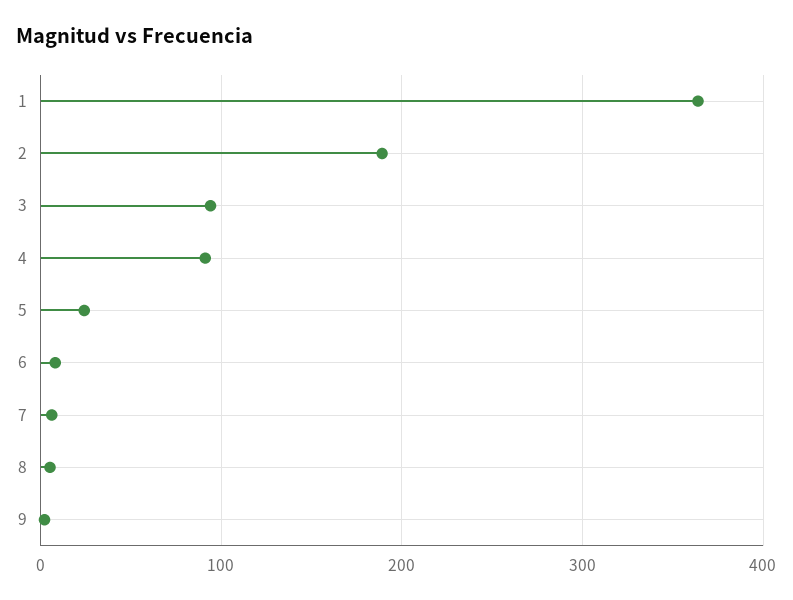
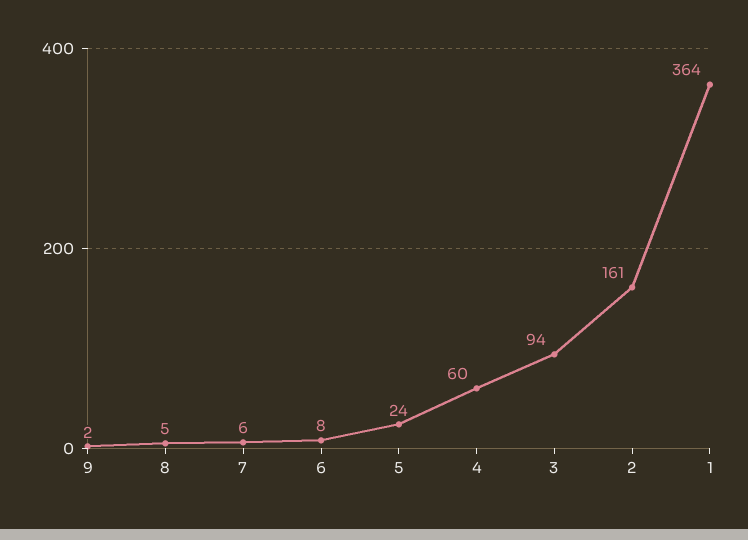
2: 190 -> 161
4: 90 -> 60

